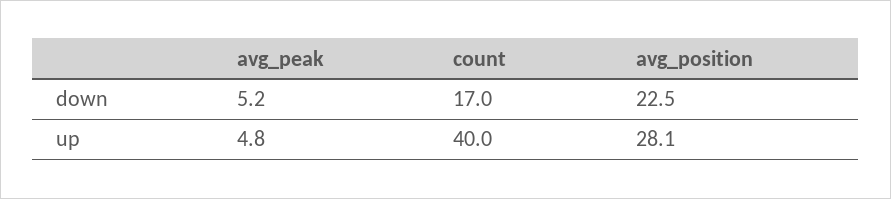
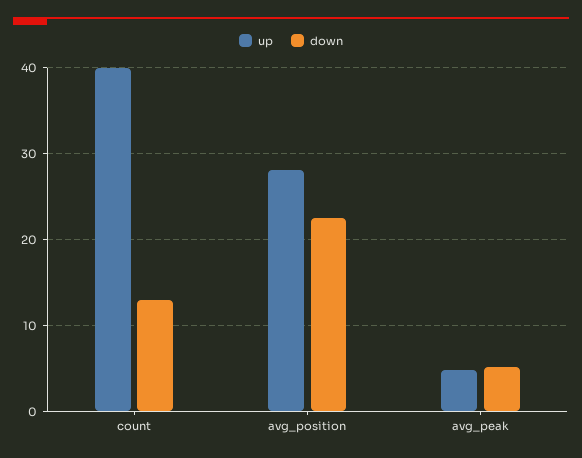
down, count: 17 -> 13

